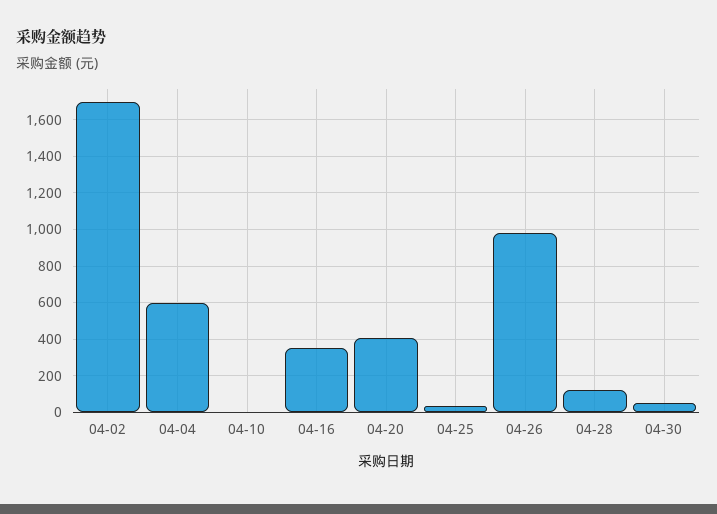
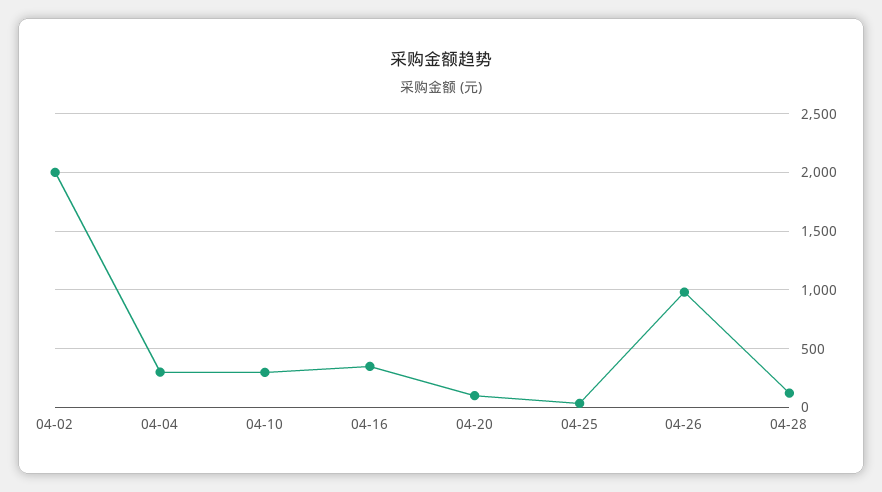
04-02: 1700 -> 2000
04-04: 600 -> 300
04-10: 0 -> 300
04-20: 400 -> 100
04-30: 50 -> none

